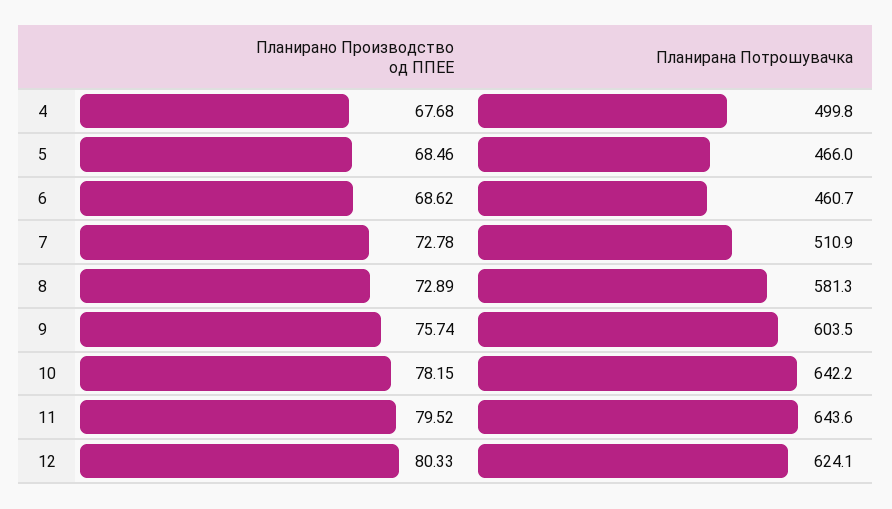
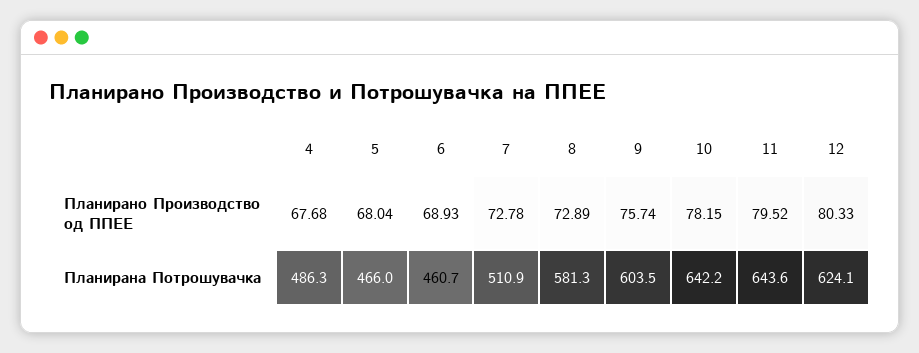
Планирана Потрошувачка, 4: 499.8 -> 486.3
Планирано Производство од ППЕЕ, 5: 68.46 -> 68.04
Планирано Производство од ППЕЕ, 6: 68.62 -> 68.93

